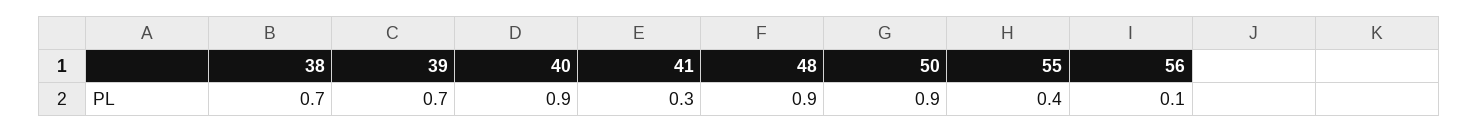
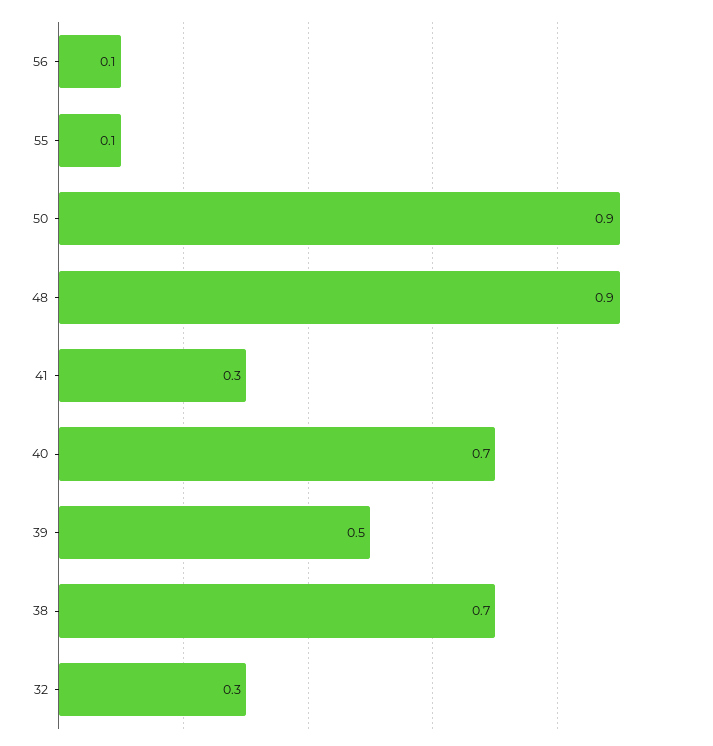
39: 0.7 -> 0.5
40: 0.9 -> 0.7
55: 0.4 -> 0.1
32: none -> 0.3

